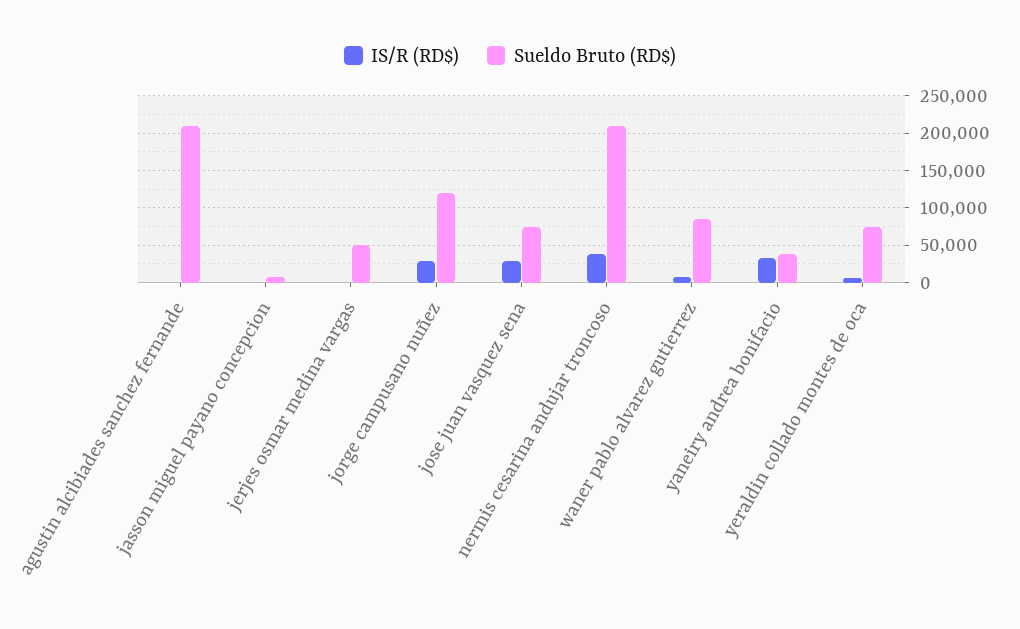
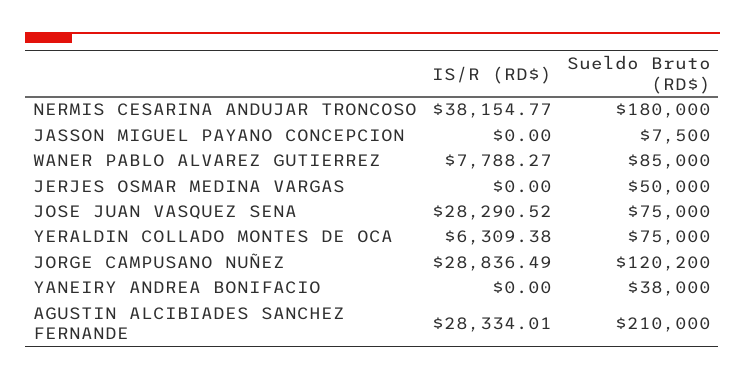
IS/R (RD$), agustin alcibiades sanchez fernande: 0 -> 28334.01
Sueldo Bruto (RD$), nermis cesarina andujar troncoso: 210000 -> 180000
IS/R (RD$), yaneiry andrea bonifacio: 30000 -> 0

